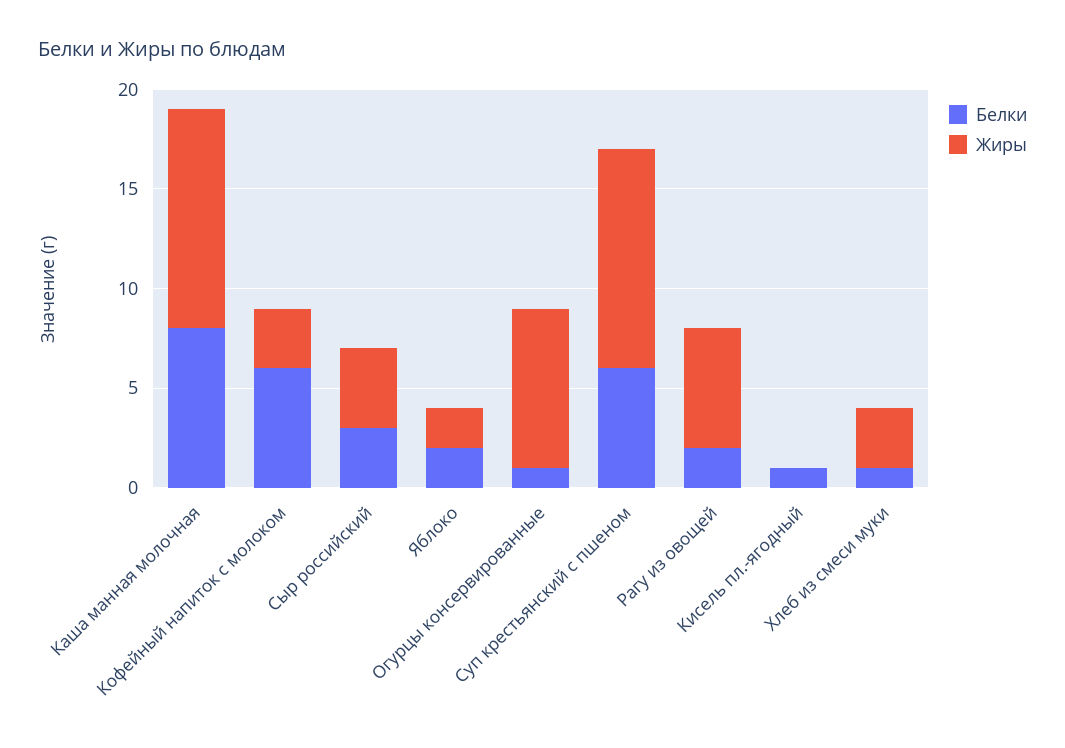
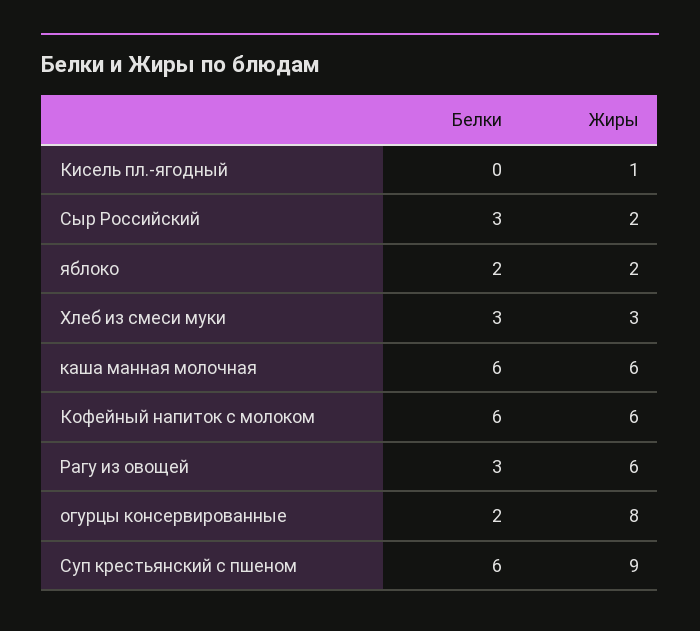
Белки, Каша манная молочная: 8 -> 6
Жиры, Каша манная молочная: 11 -> 6
Жиры, Кофейный напиток с молоком: 3 -> 6
Жиры, Сыр российский: 4 -> 2
Белки, Огурцы консервированные: 1 -> 2
Жиры, Суп крестьянский с пшеном: 11 -> 9
Белки, Рагу из овощей: 2 -> 3
Белки, Кисель пл.-ягодный: 1 -> 0
Жиры, Кисель пл.-ягодный: 0 -> 1
Белки, Хлеб из смеси муки: 1 -> 3

